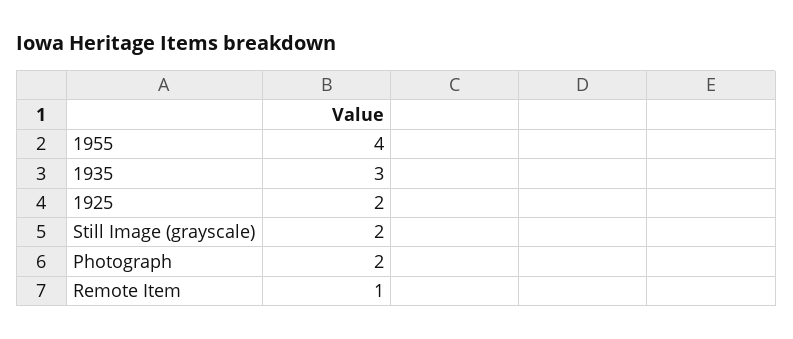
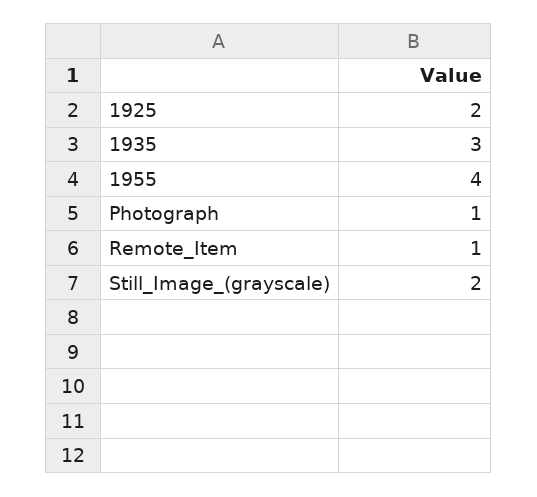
Photograph: 2 -> 1

